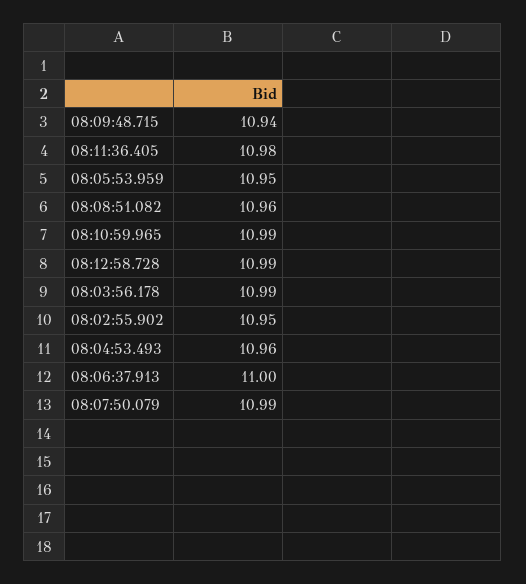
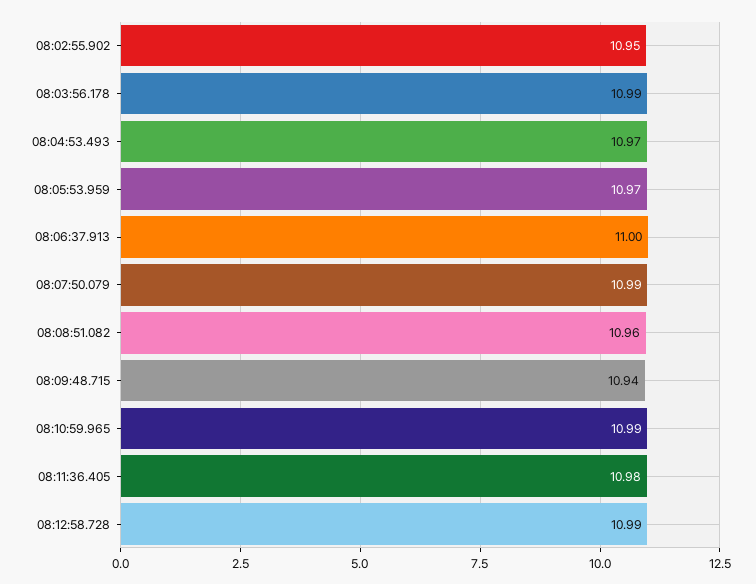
08:05:53.959: 10.95 -> 10.97
08:04:53.493: 10.96 -> 10.97

